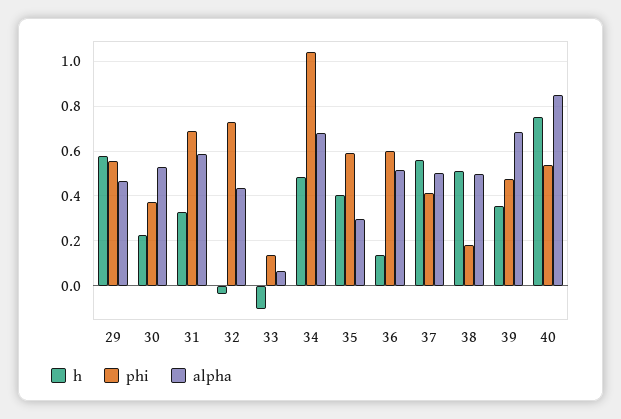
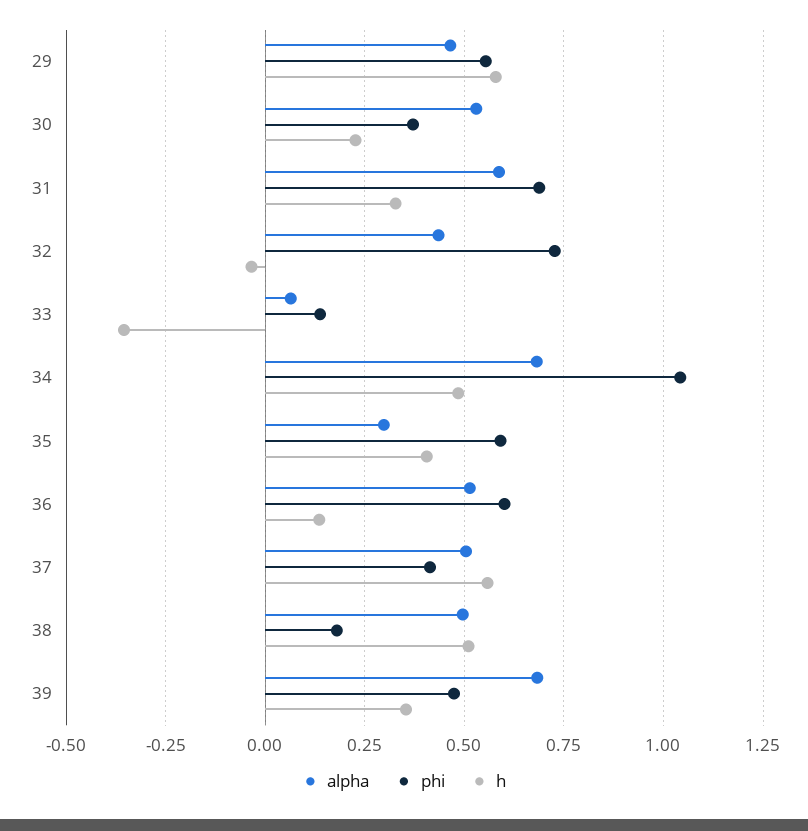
h, 33: -0.1 -> -0.35
h, 40: 0.75 -> none
phi, 40: 0.55 -> none
alpha, 40: 0.85 -> none

